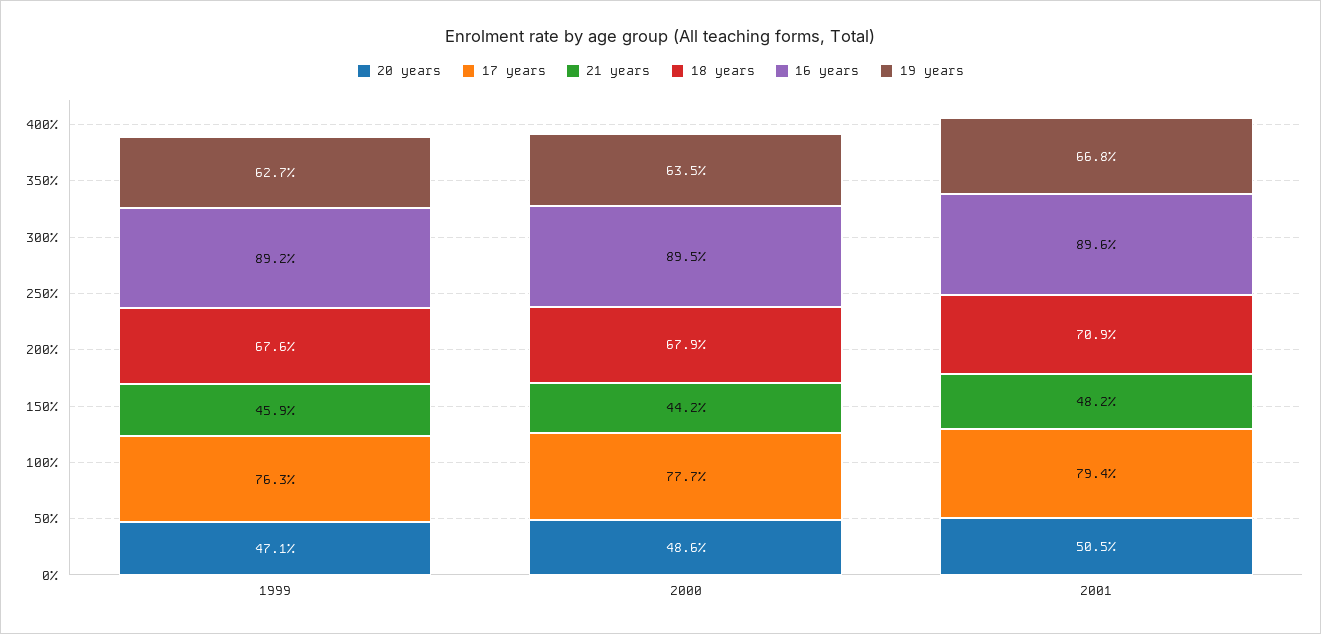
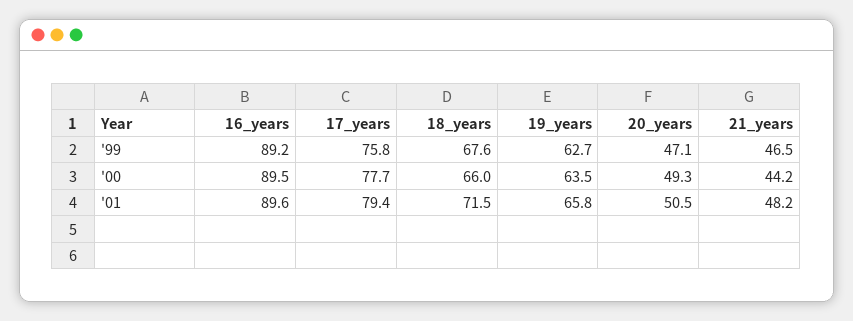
17 years, 1999: 76.3 -> 75.8
21 years, 1999: 45.9 -> 46.5
20 years, 2000: 48.6 -> 49.3
18 years, 2000: 67.9 -> 66
18 years, 2001: 70.9 -> 71.5
19 years, 2001: 66.8 -> 65.8

